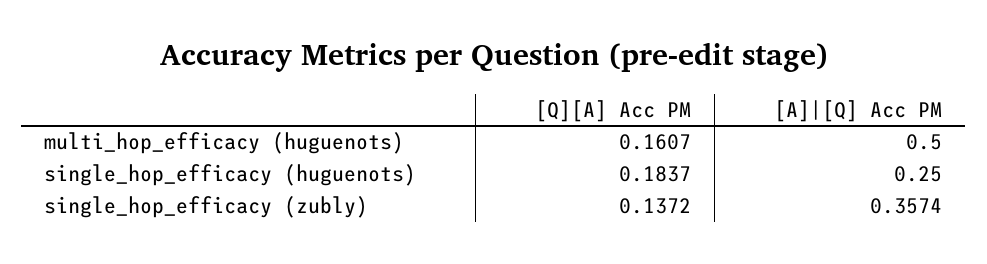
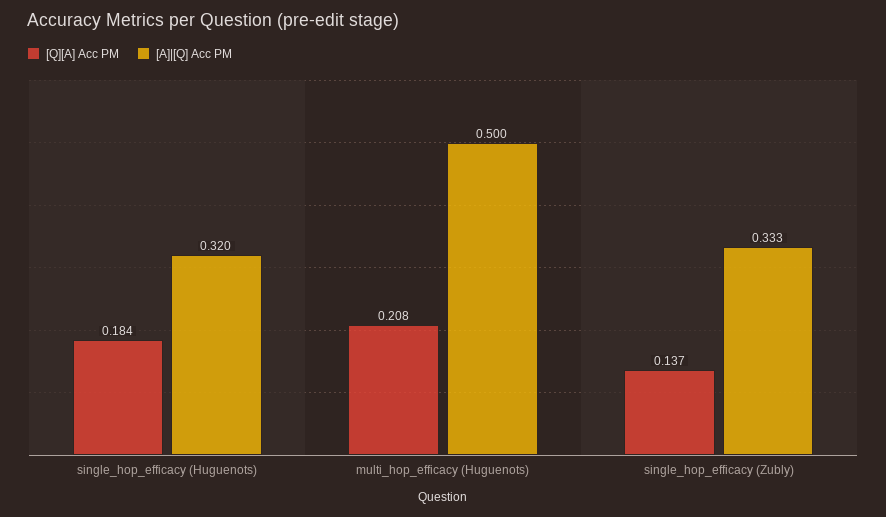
[Q][A] Acc PM, multi_hop_efficacy (huguenots): 0.1607 -> 0.208
[A]|[Q] Acc PM, single_hop_efficacy (huguenots): 0.25 -> 0.32
[A]|[Q] Acc PM, single_hop_efficacy (zubly): 0.3574 -> 0.333

